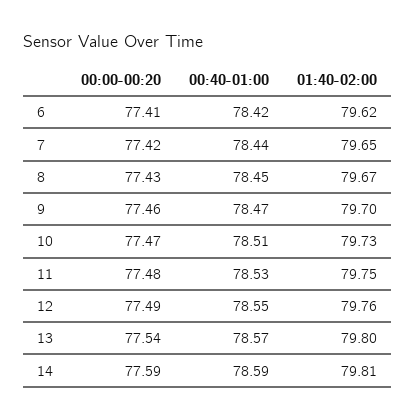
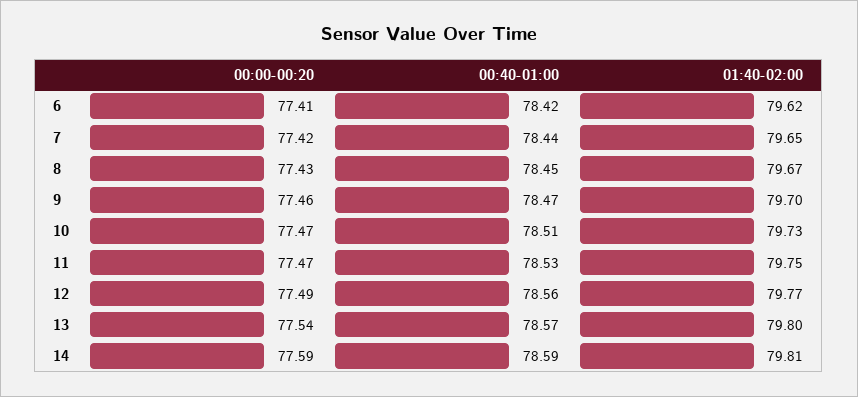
00:00-00:20, 11: 77.48 -> 77.47
00:40-01:00, 12: 78.55 -> 78.56
01:40-02:00, 12: 79.76 -> 79.77

